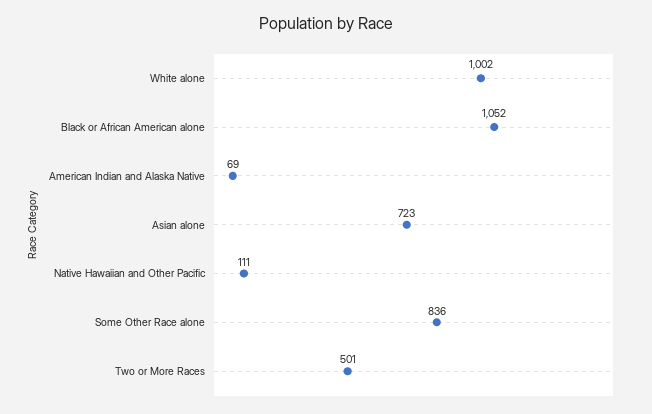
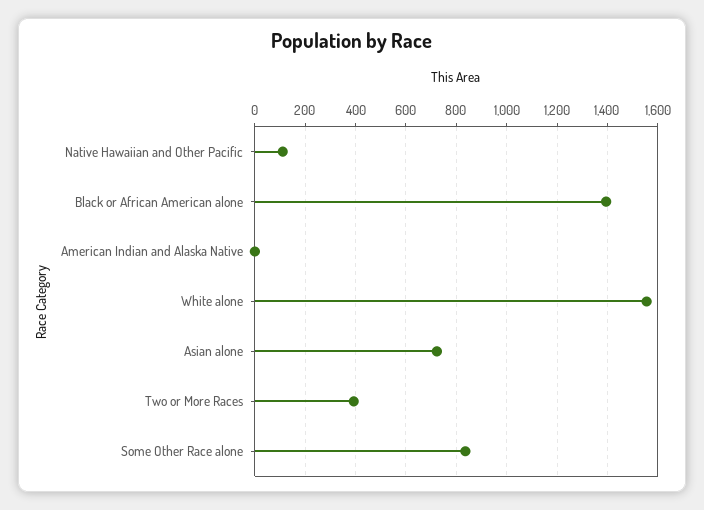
White alone: 1002 -> 1550
Black or African American alone: 1052 -> 1400
American Indian and Alaska Native: 69 -> 0
Two or More Races: 501 -> 400

